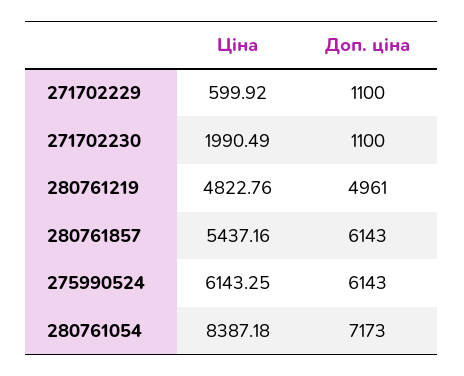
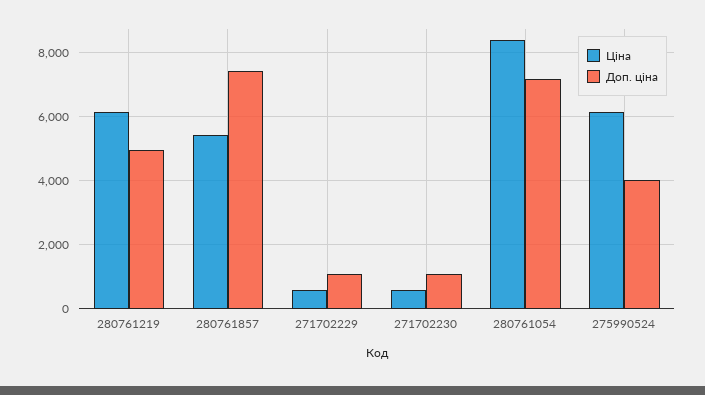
Ціна, 271702230: 1990.49 -> 600
Ціна, 280761219: 4822.76 -> 6200
Доп. ціна, 280761857: 6143 -> 7400
Доп. ціна, 275990524: 6143 -> 4000

